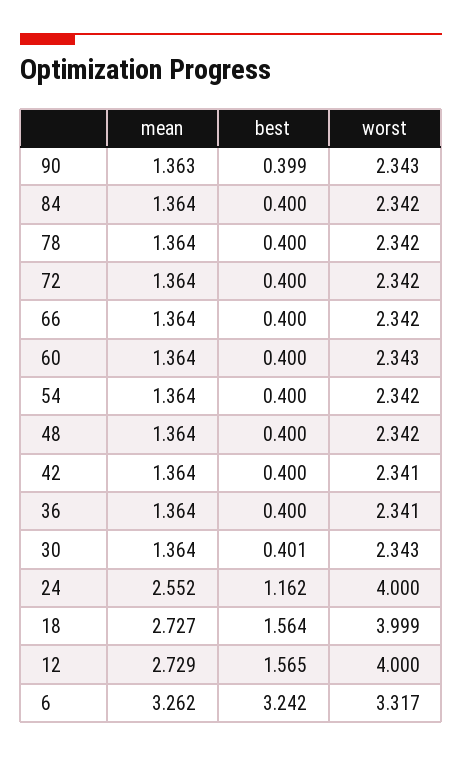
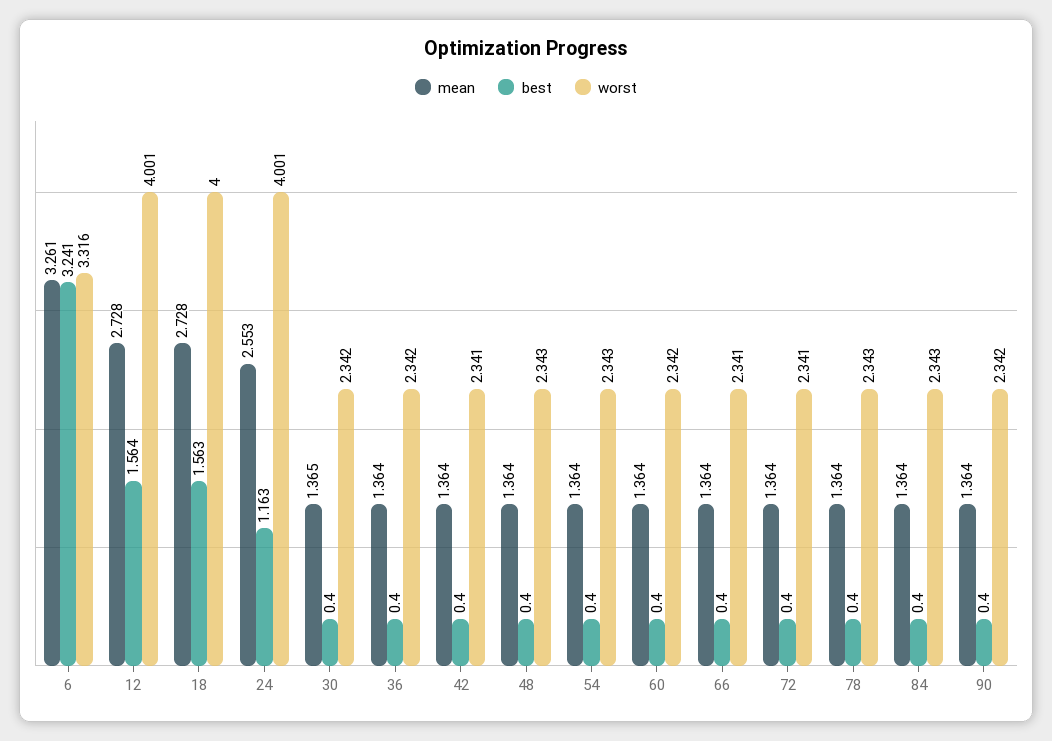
mean, 90: 1.363 -> 1.364
best, 90: 0.399 -> 0.4
worst, 90: 2.343 -> 2.342
worst, 84: 2.342 -> 2.343
worst, 78: 2.342 -> 2.343
worst, 72: 2.342 -> 2.341
worst, 66: 2.342 -> 2.341
worst, 60: 2.343 -> 2.342
worst, 54: 2.342 -> 2.343
worst, 48: 2.342 -> 2.343
worst, 36: 2.341 -> 2.342
mean, 30: 1.364 -> 1.365
best, 30: 0.401 -> 0.4
worst, 30: 2.343 -> 2.342
mean, 24: 2.552 -> 2.553
best, 24: 1.162 -> 1.163
worst, 24: 4 -> 4.001
mean, 18: 2.727 -> 2.728
best, 18: 1.564 -> 1.563
worst, 18: 3.999 -> 4
mean, 12: 2.729 -> 2.728
best, 12: 1.565 -> 1.564
worst, 12: 4 -> 4.001
mean, 6: 3.262 -> 3.261
best, 6: 3.242 -> 3.241
worst, 6: 3.317 -> 3.316

